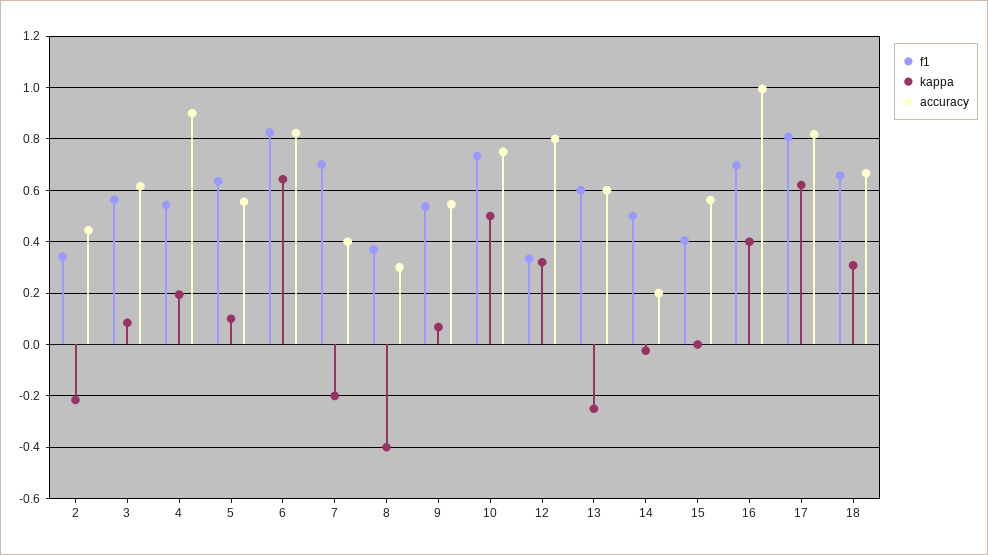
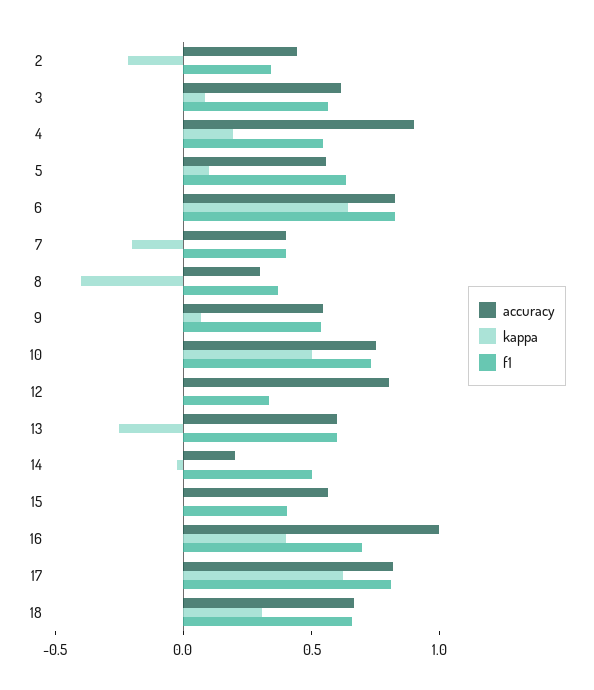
f1, 7: 0.7 -> 0.4
kappa, 12: 0.325 -> 0

